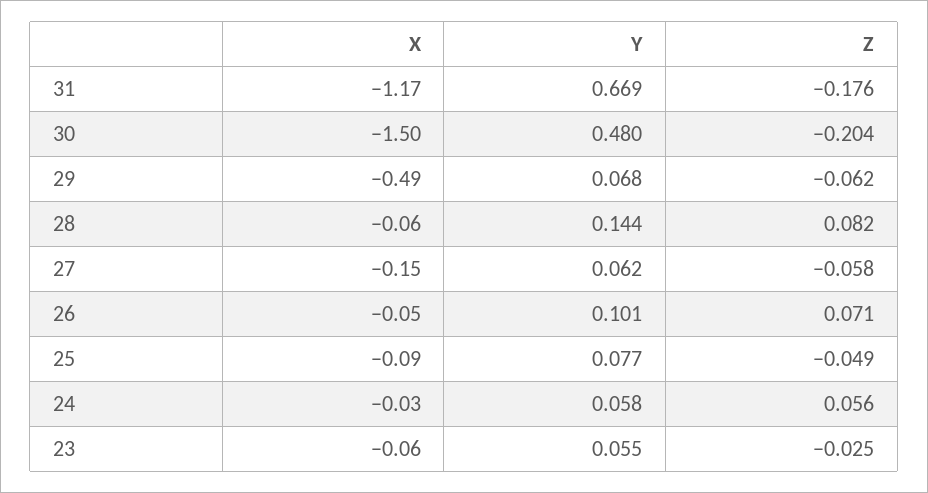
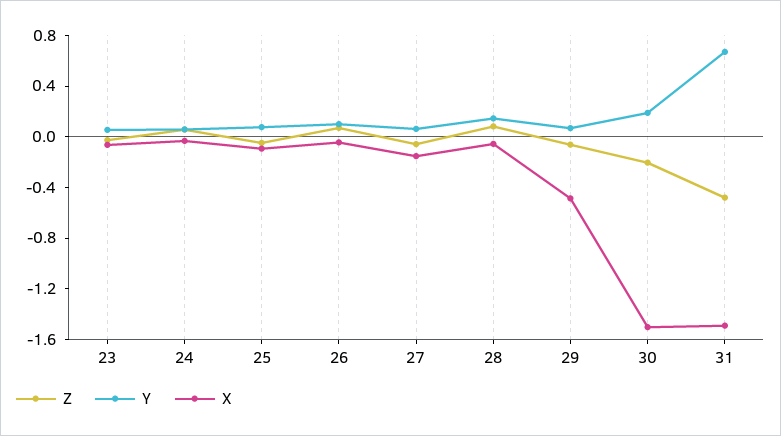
X, 31: -1.17 -> -1.5
Z, 31: -0.176 -> -0.5
Y, 30: 0.48 -> 0.2

